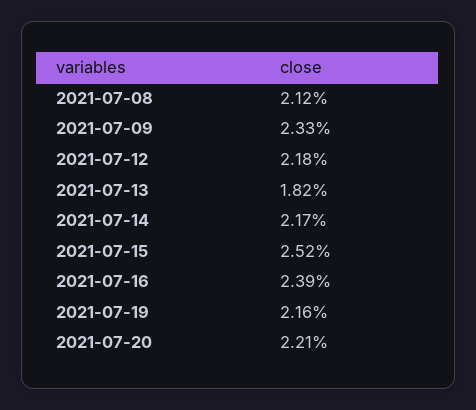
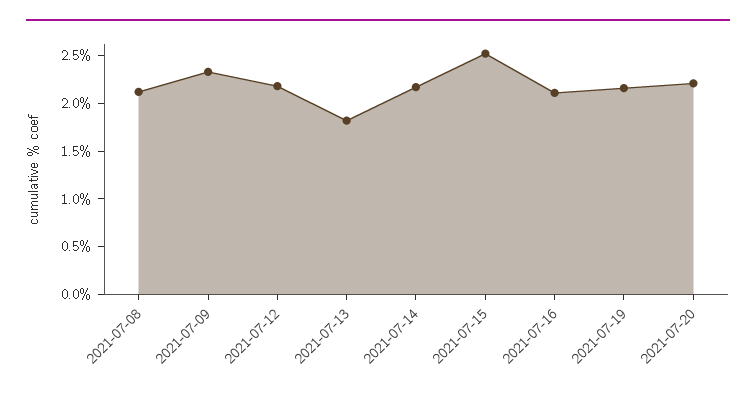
2021-07-16: 2.39 -> 2.1

